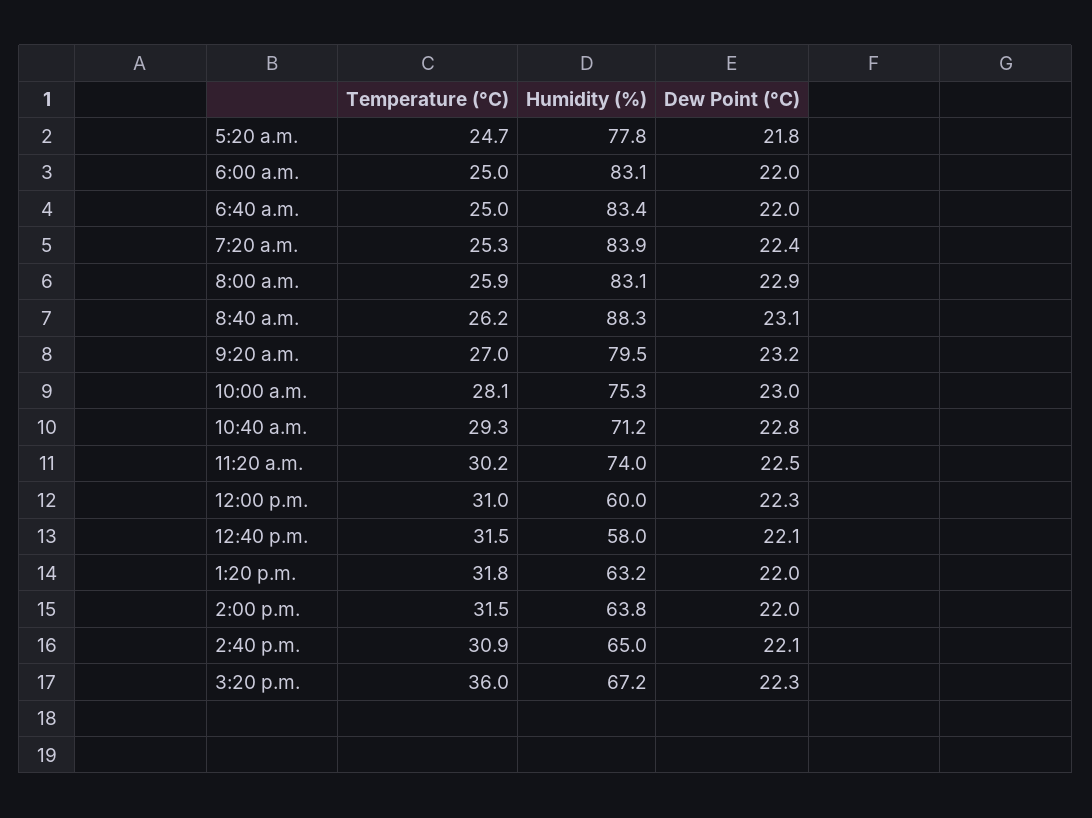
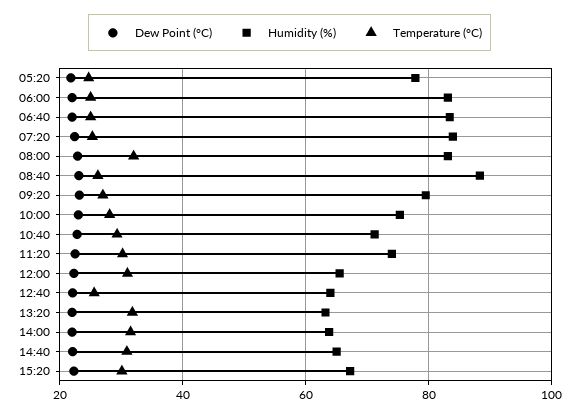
Temperature (°C), 8:00 a.m.: 25.9 -> 32
Humidity (%), 12:00 p.m.: 60 -> 66
Temperature (°C), 12:40 p.m.: 31.5 -> 26
Humidity (%), 12:40 p.m.: 58 -> 64
Temperature (°C), 3:20 p.m.: 36 -> 30

